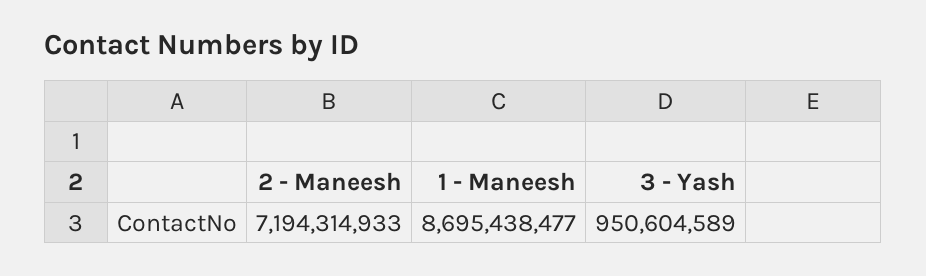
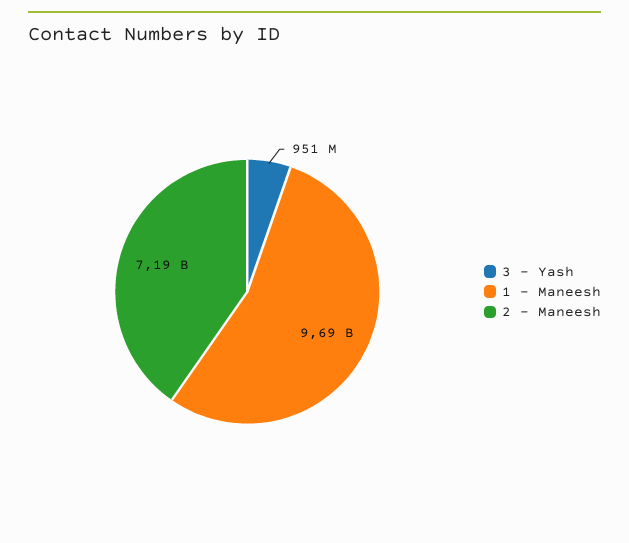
1 - Maneesh: 8695438477 -> 9690000000

